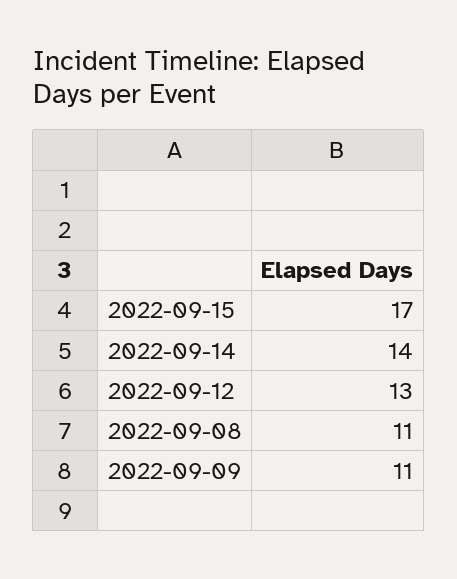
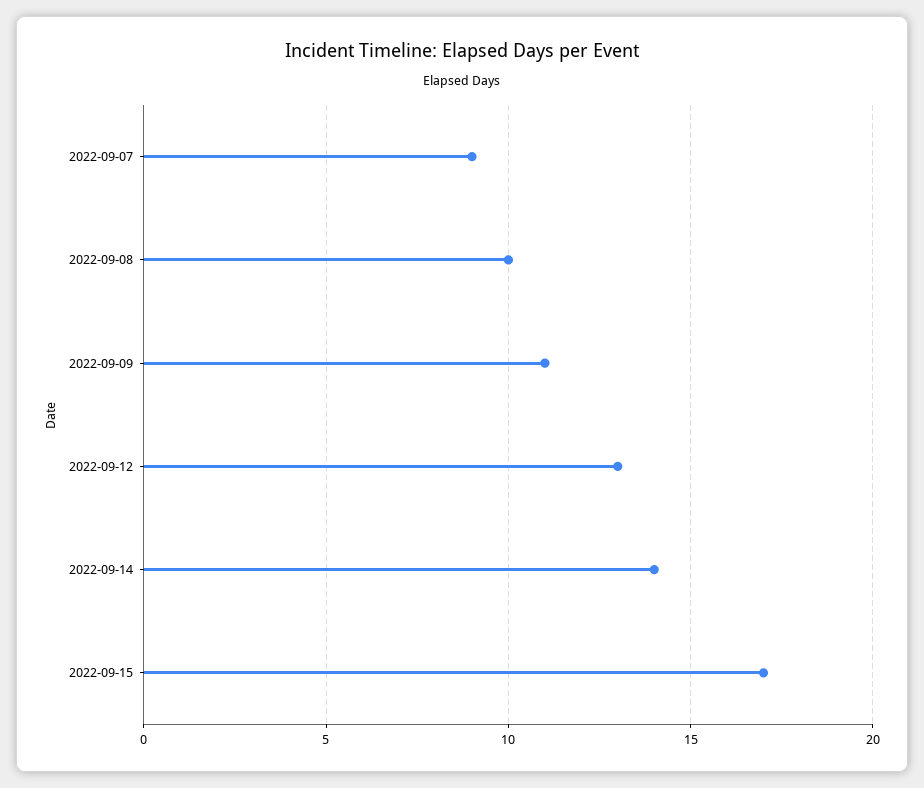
2022-09-08: 11 -> 10
2022-09-07: none -> 9

